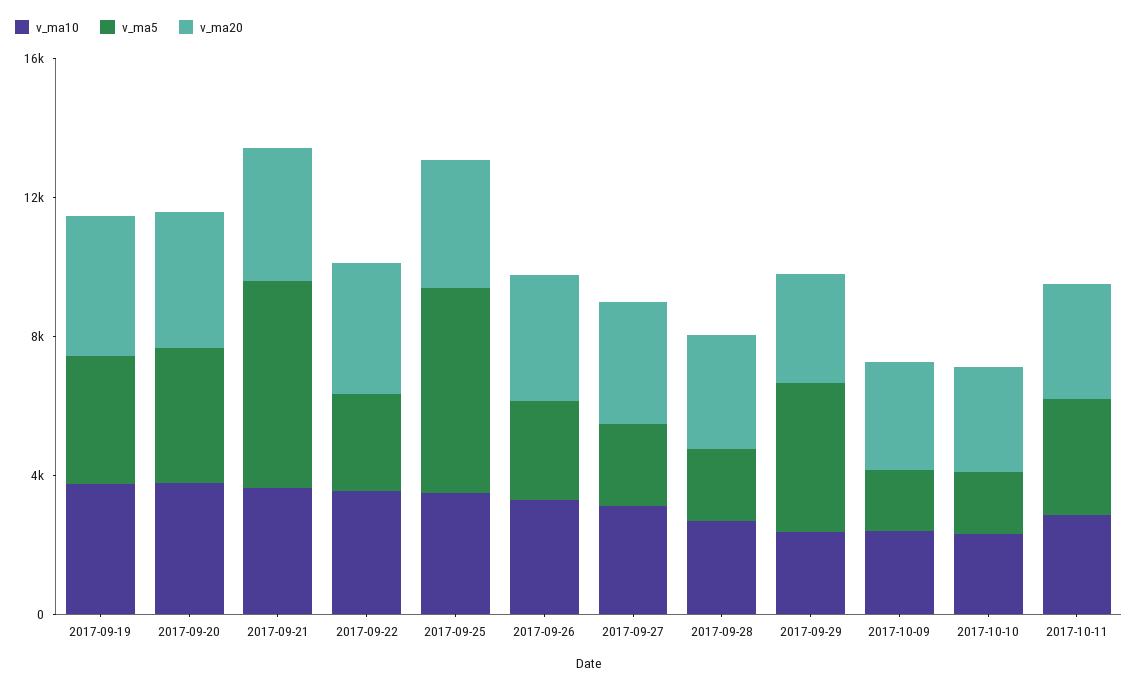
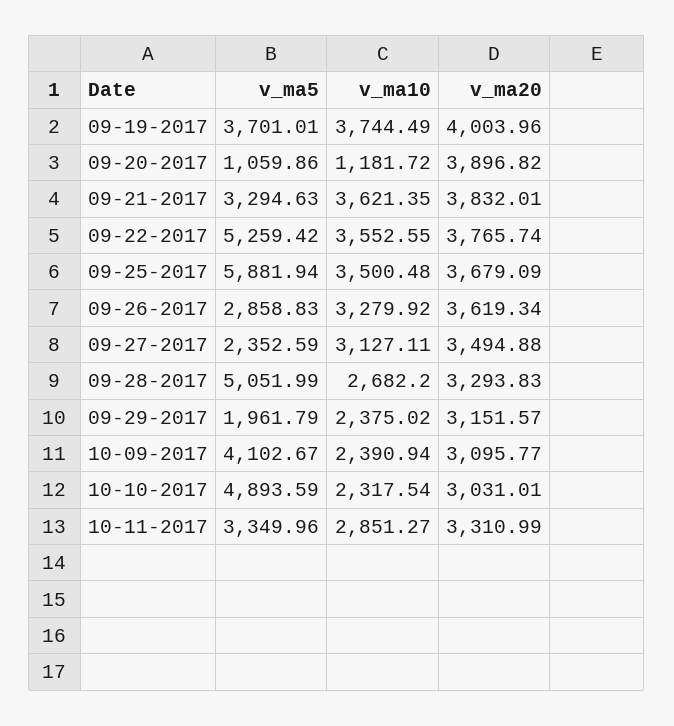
v_ma10, 2017-09-20: 4000 -> 1181.72
v_ma5, 2017-09-20: 4000 -> 1059.86
v_ma5, 2017-09-21: 6000 -> 3294.63
v_ma5, 2017-09-22: 3000 -> 5259.42
v_ma5, 2017-09-28: 2000 -> 5051.99
v_ma5, 2017-09-29: 4000 -> 1961.79
v_ma5, 2017-10-09: 2000 -> 4102.67
v_ma5, 2017-10-10: 2000 -> 4893.59

